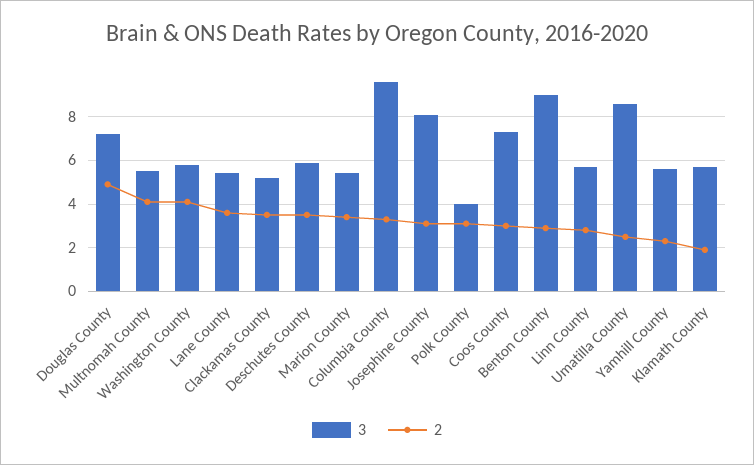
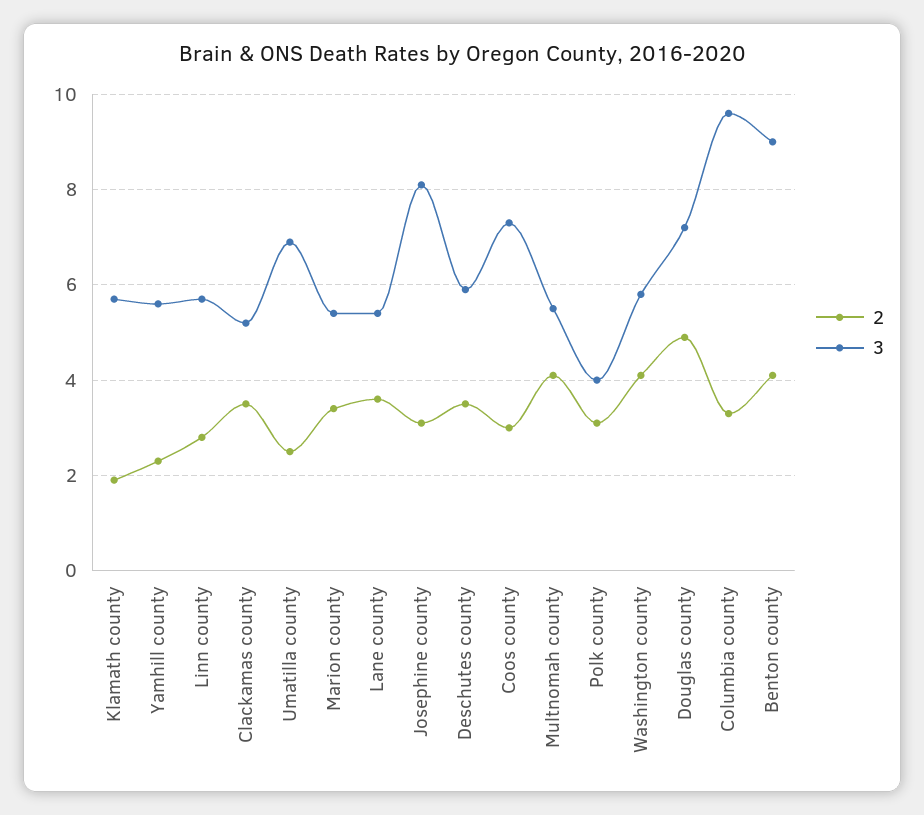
2, Benton County: 3 -> 4
3, Umatilla County: 8.5 -> 7

